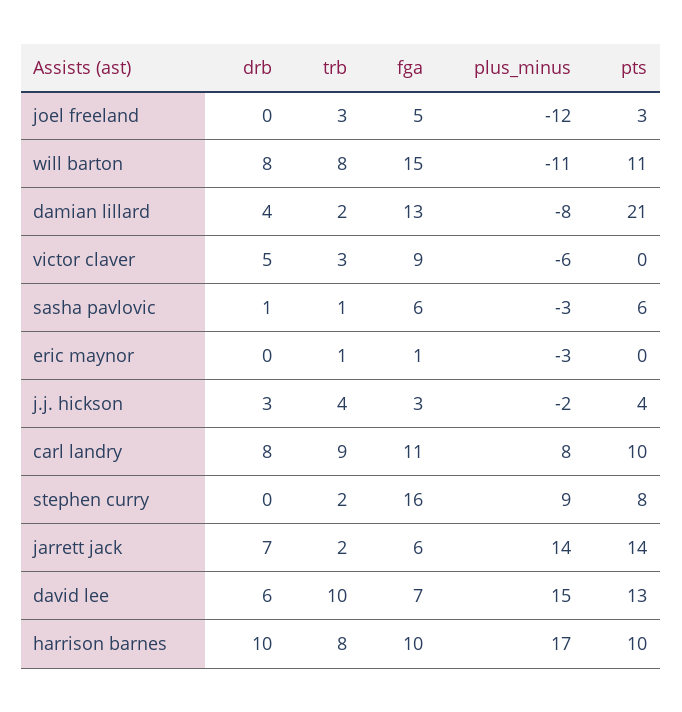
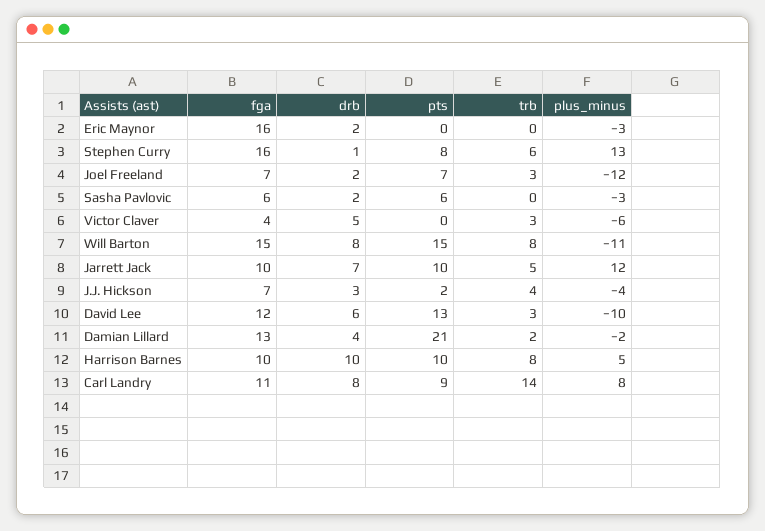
drb, joel freeland: 0 -> 2
fga, joel freeland: 5 -> 7
pts, joel freeland: 3 -> 7
pts, will barton: 11 -> 15
plus_minus, damian lillard: -8 -> -2
fga, victor claver: 9 -> 4
drb, sasha pavlovic: 1 -> 2
trb, sasha pavlovic: 1 -> 0
drb, eric maynor: 0 -> 2
trb, eric maynor: 1 -> 0
fga, eric maynor: 1 -> 16
fga, j.j. hickson: 3 -> 7
plus_minus, j.j. hickson: -2 -> -4
pts, j.j. hickson: 4 -> 2
trb, carl landry: 9 -> 14
pts, carl landry: 10 -> 9
drb, stephen curry: 0 -> 1
trb, stephen curry: 2 -> 6
plus_minus, stephen curry: 9 -> 13
trb, jarrett jack: 2 -> 5
fga, jarrett jack: 6 -> 10
plus_minus, jarrett jack: 14 -> 12
pts, jarrett jack: 14 -> 10
trb, david lee: 10 -> 3
fga, david lee: 7 -> 12
plus_minus, david lee: 15 -> -10
plus_minus, harrison barnes: 17 -> 5

